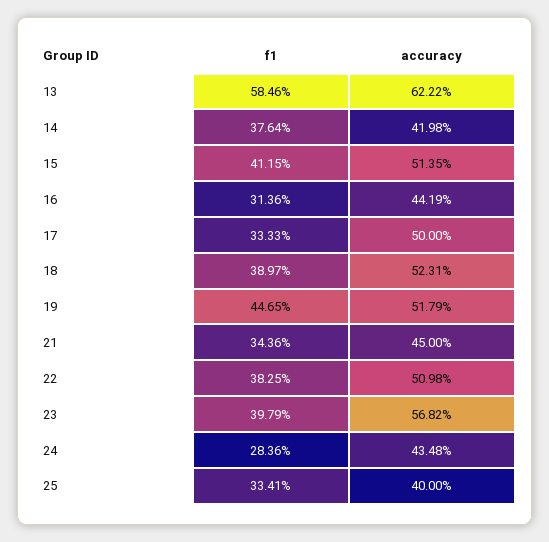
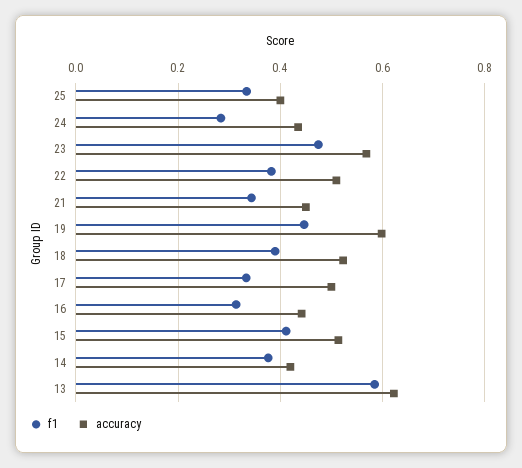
accuracy, 19: 0.5179 -> 0.6
f1, 23: 0.3979 -> 0.48

